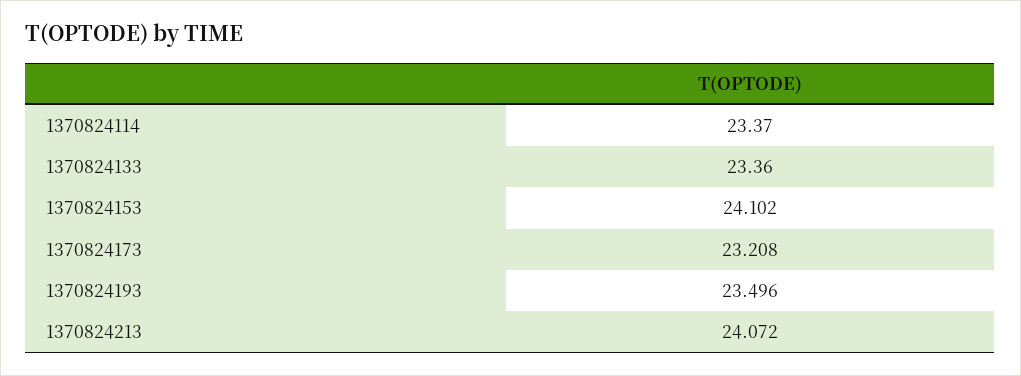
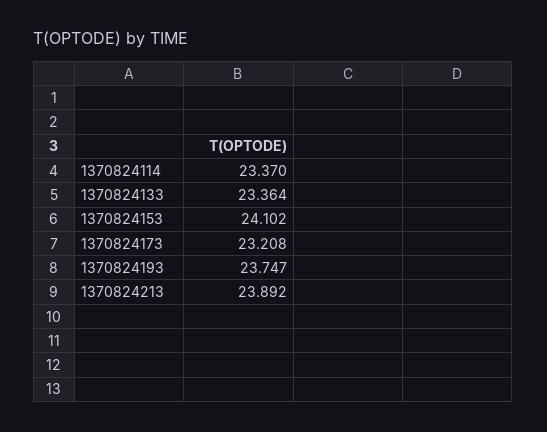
1370824133: 23.36 -> 23.364
1370824193: 23.496 -> 23.747
1370824213: 24.072 -> 23.892

